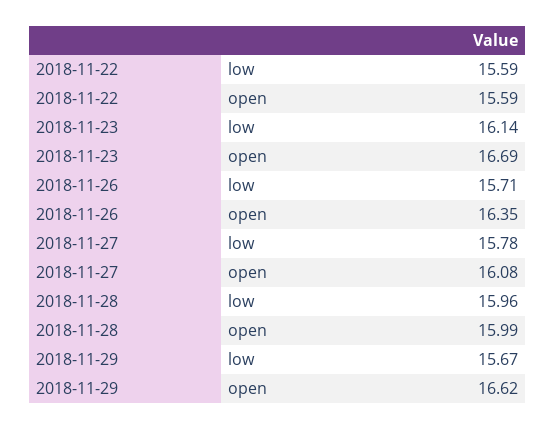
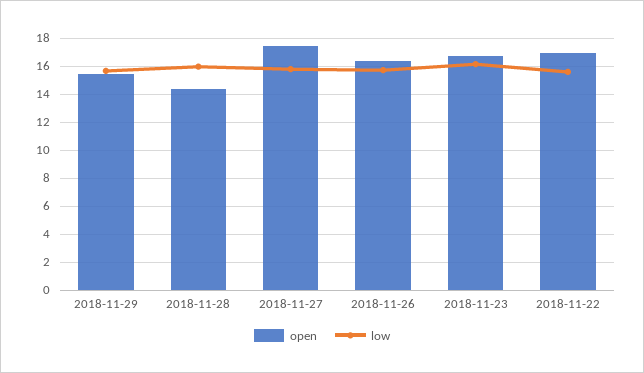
open, 2018-11-22: 15.59 -> 17
open, 2018-11-27: 16.08 -> 17.5
open, 2018-11-28: 15.99 -> 14.5
open, 2018-11-29: 16.62 -> 15.5

